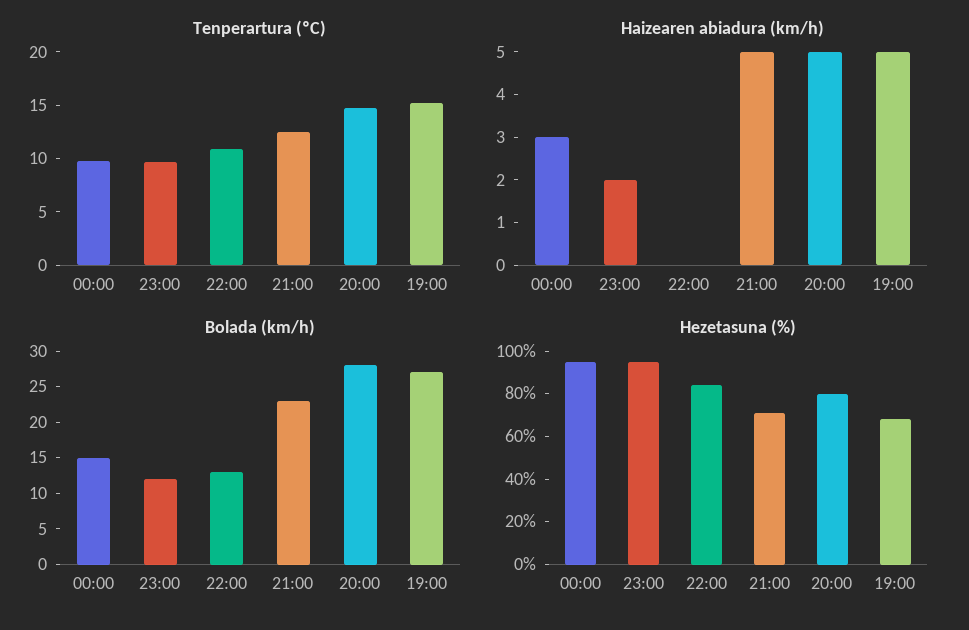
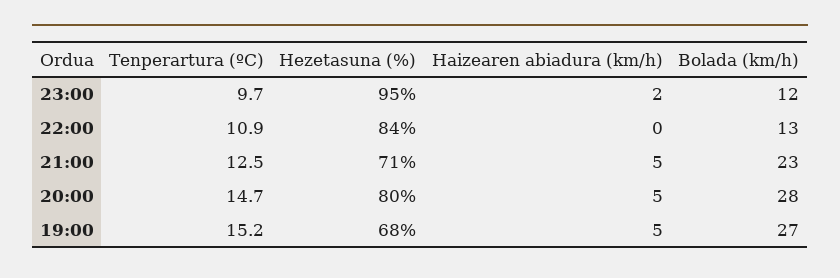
Tenperartura (ºC), 00:00: 10 -> none
Haizearen abiadura (km/h), 00:00: 3 -> none
Bolada (km/h), 00:00: 15 -> none
Hezetasuna (%), 00:00: 95 -> none

